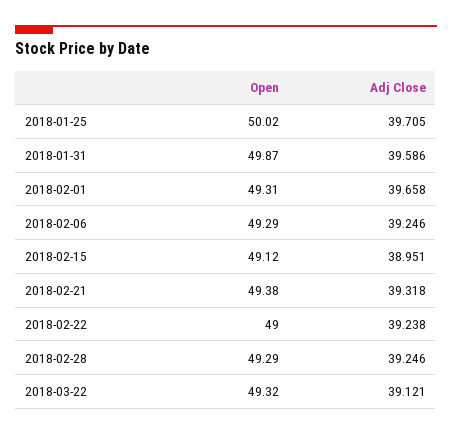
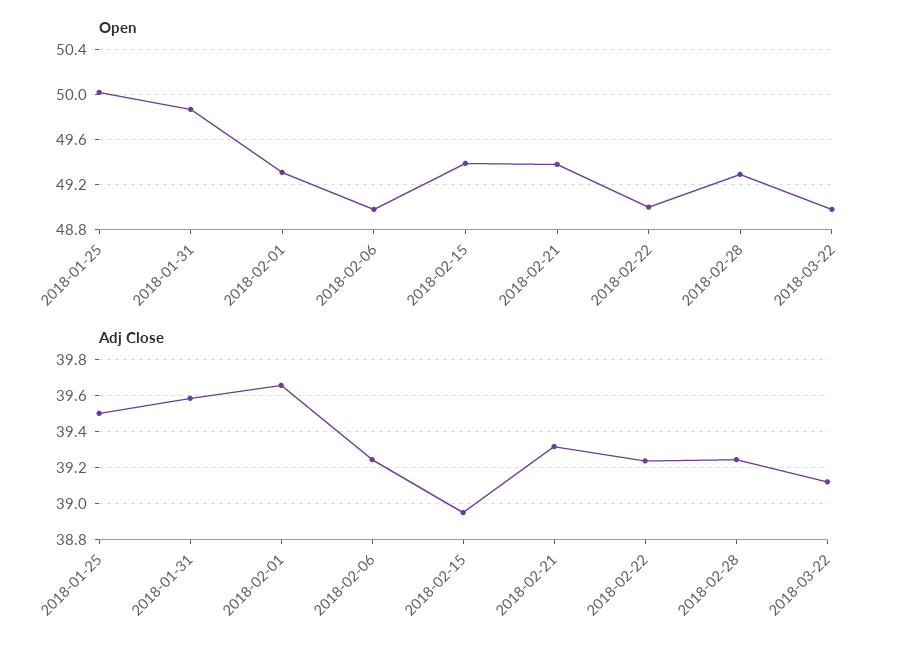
Adj Close, 2018-01-25: 39.705 -> 39.5
Open, 2018-02-06: 49.29 -> 49
Open, 2018-02-15: 49.12 -> 49.4
Open, 2018-03-22: 49.32 -> 49

